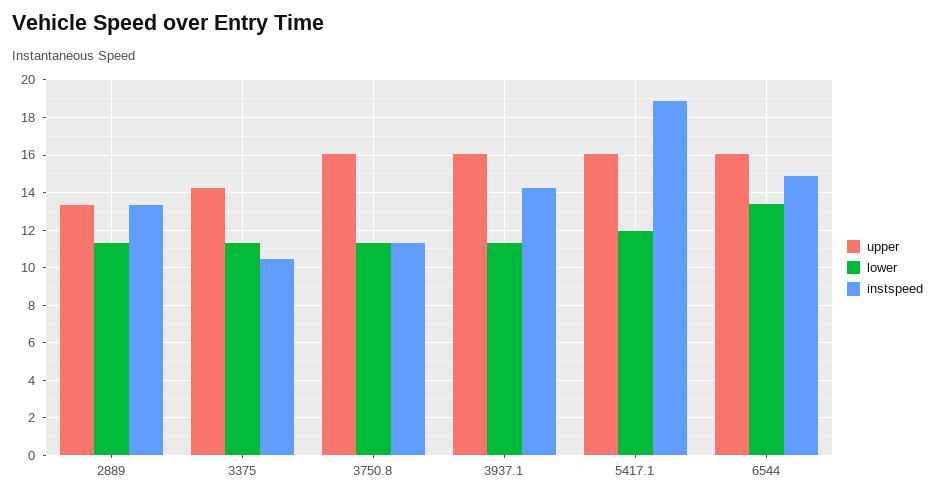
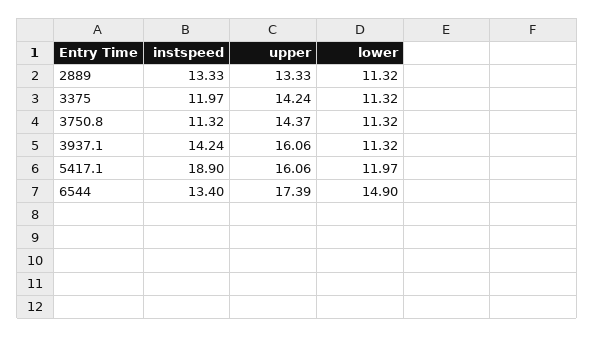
instspeed, 3375: 10.5 -> 11.97
upper, 3750.8: 16 -> 14.37
upper, 6544: 16 -> 17.39
lower, 6544: 13.5 -> 14.9
instspeed, 6544: 15 -> 13.4

